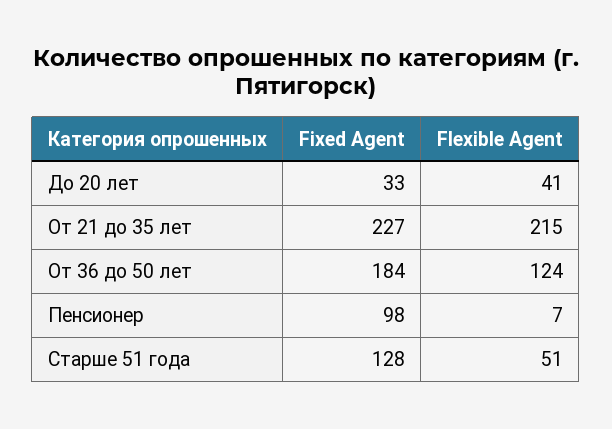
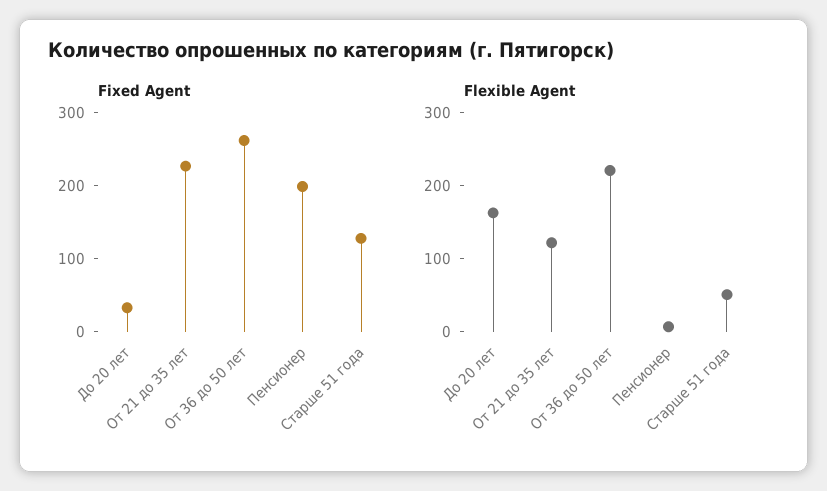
Flexible Agent, До 20 лет: 41 -> 160
Flexible Agent, От 21 до 35 лет: 215 -> 120
Fixed Agent, От 36 до 50 лет: 184 -> 260
Flexible Agent, От 36 до 50 лет: 124 -> 220
Fixed Agent, Пенсионер: 98 -> 200

